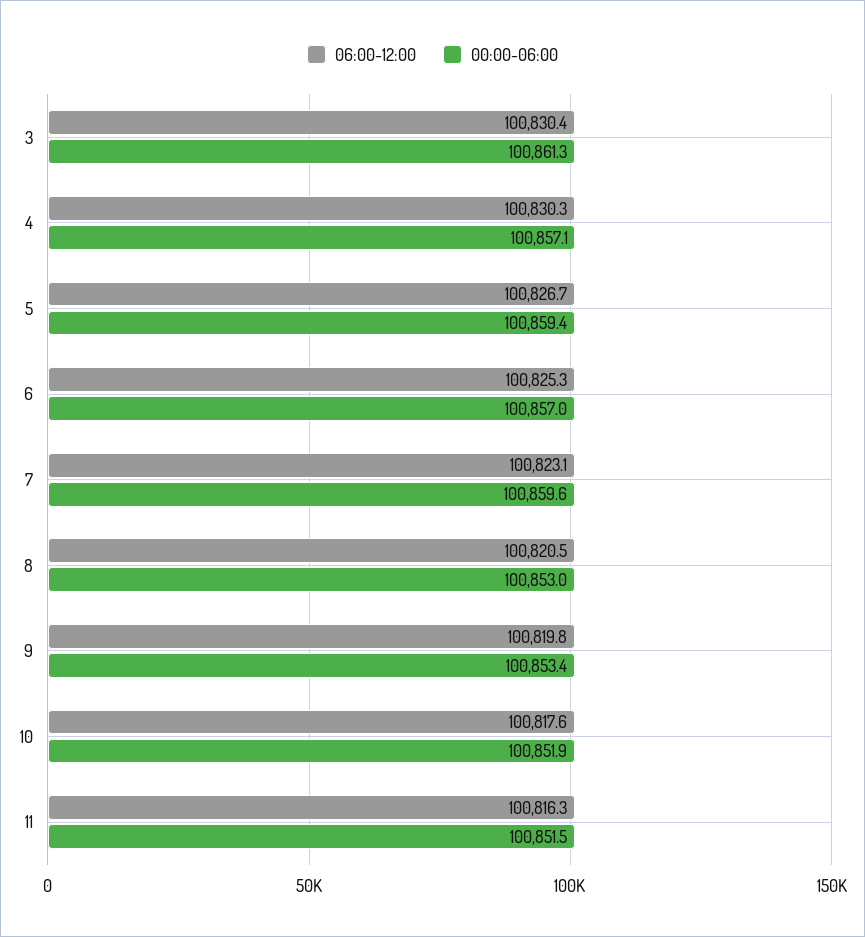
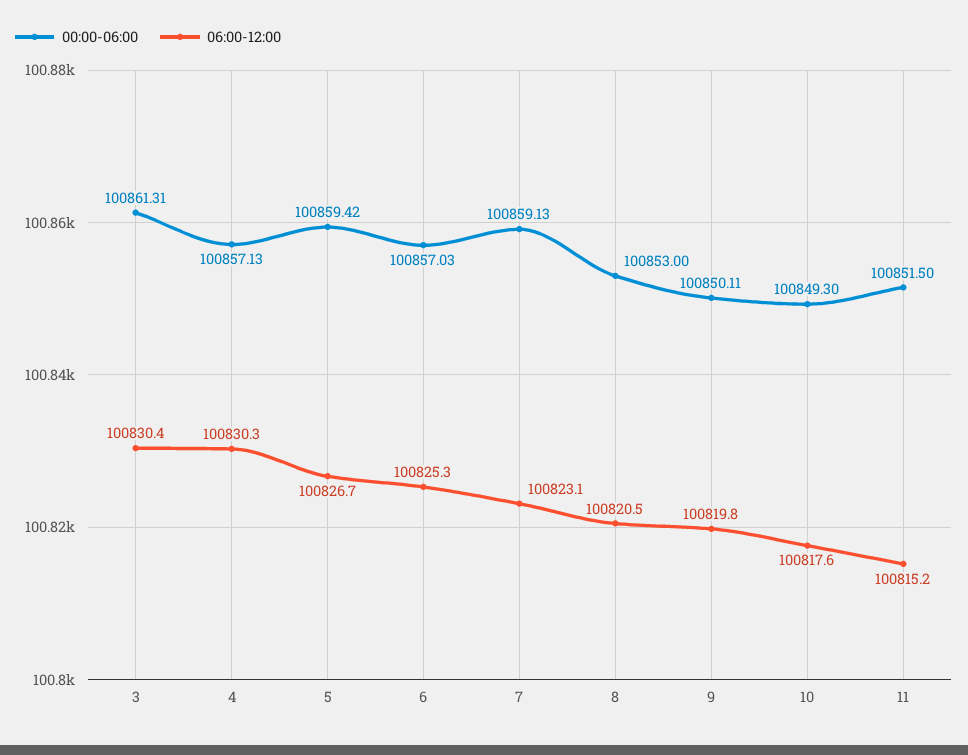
00:00-06:00, 7: 100859.6 -> 100859.13
00:00-06:00, 9: 100853.4 -> 100850.11
00:00-06:00, 10: 100851.9 -> 100849.3
06:00-12:00, 11: 100816.3 -> 100815.2

